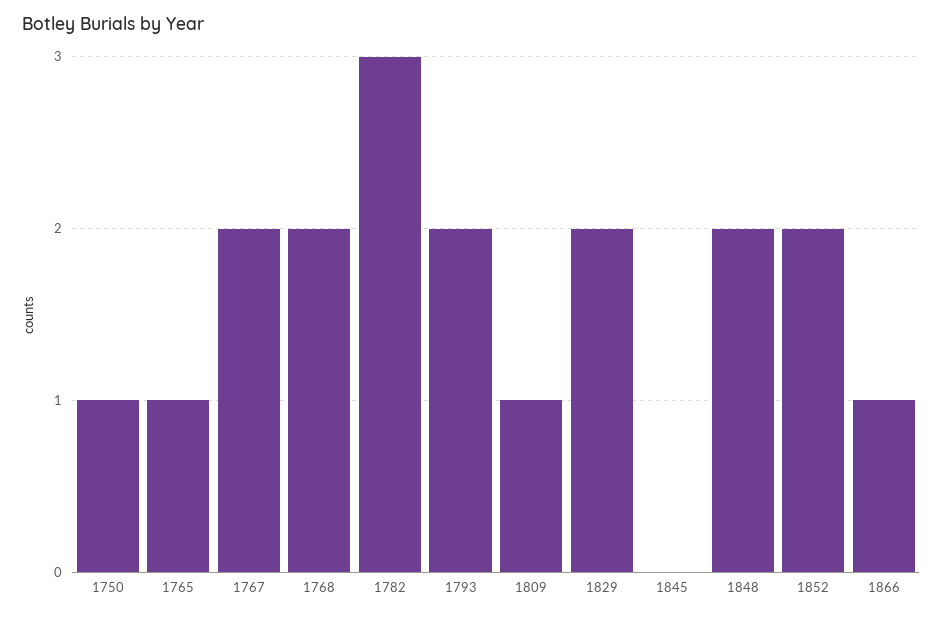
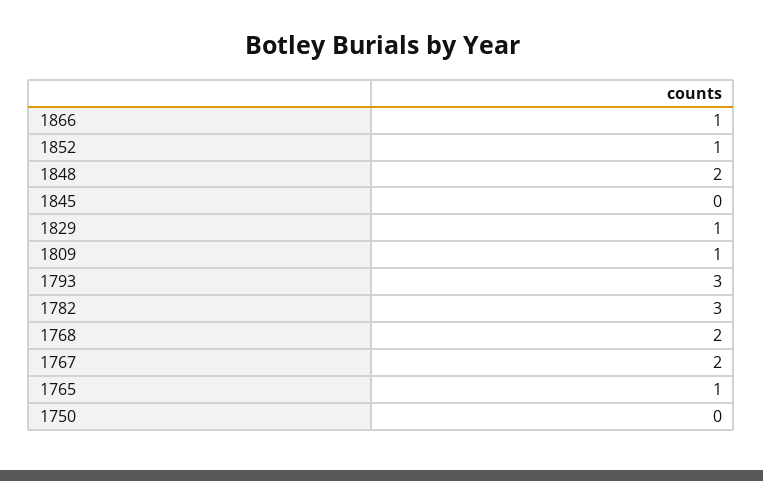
1750: 1 -> 0
1793: 2 -> 3
1829: 2 -> 1
1852: 2 -> 1

